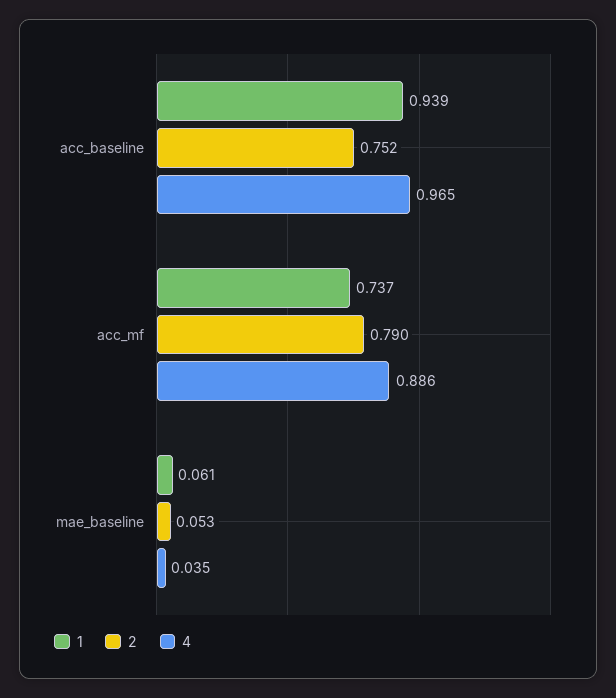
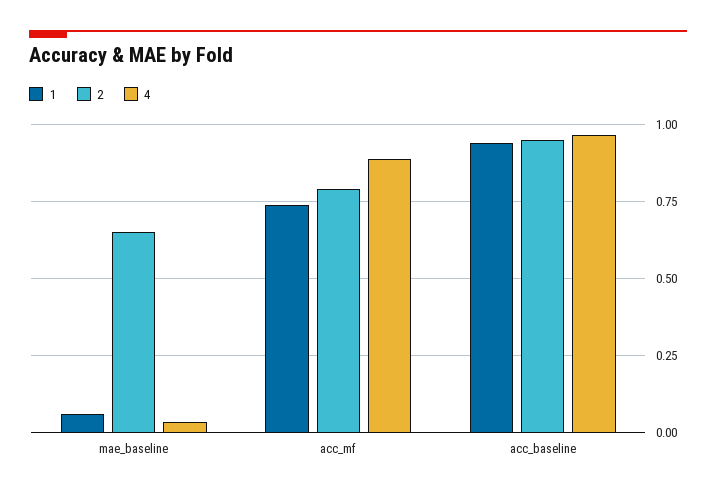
2, acc_baseline: 0.752 -> 0.95
2, mae_baseline: 0.053 -> 0.65

